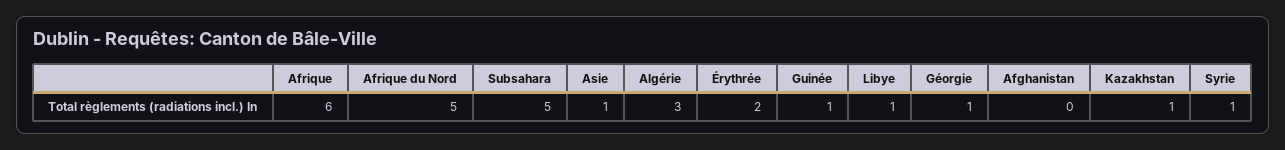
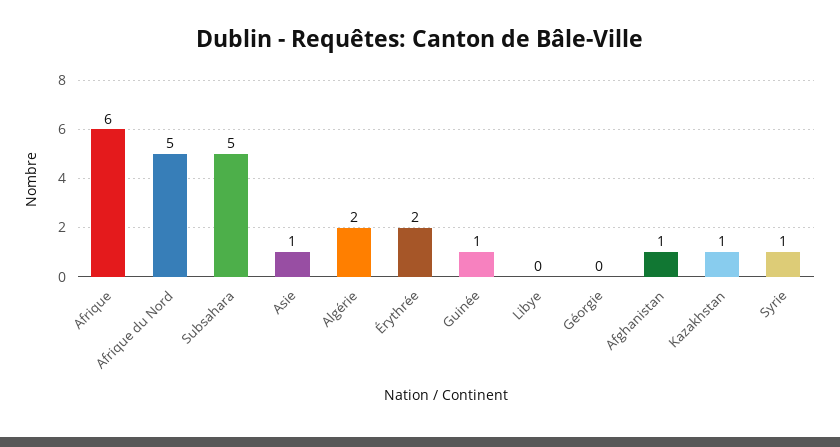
Algérie: 3 -> 2
Libye: 1 -> 0
Géorgie: 1 -> 0
Afghanistan: 0 -> 1

